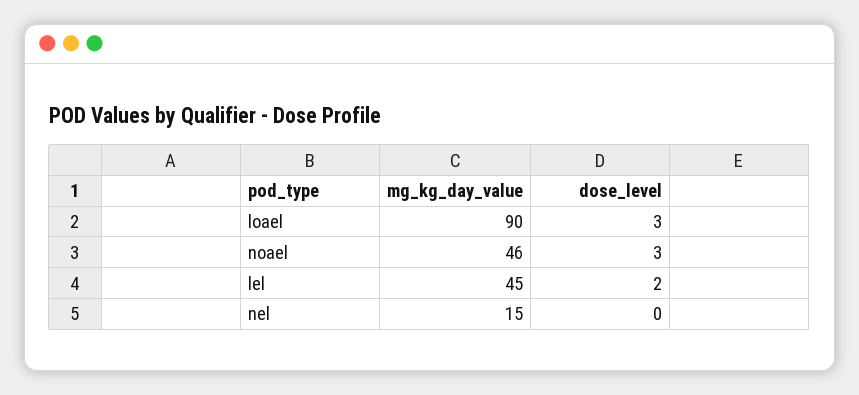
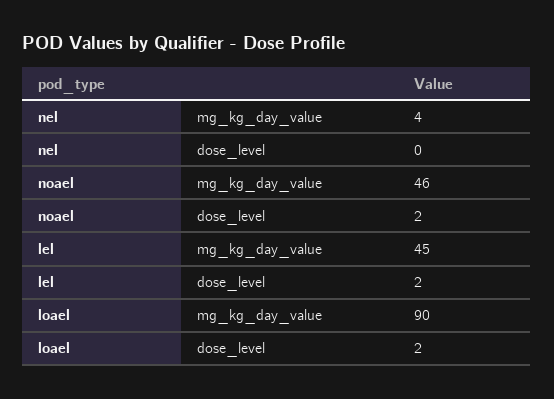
dose_level, loael: 3 -> 2
dose_level, noael: 3 -> 2
mg_kg_day_value, nel: 15 -> 4

